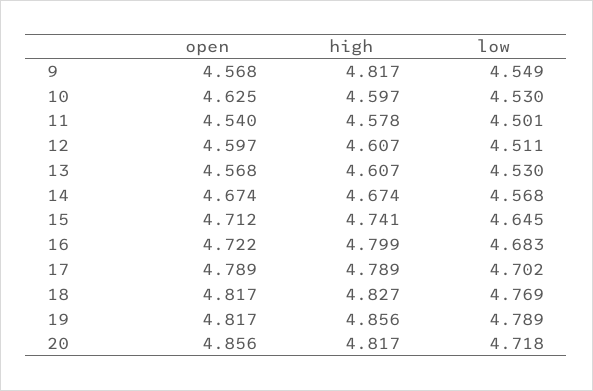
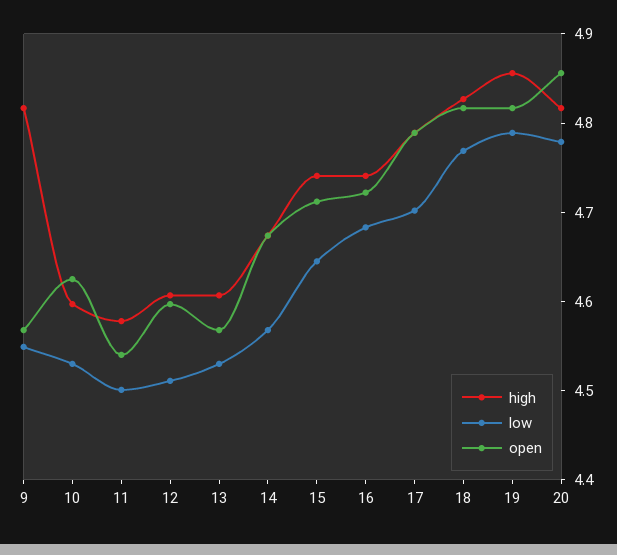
high, 16: 4.799 -> 4.74
low, 20: 4.718 -> 4.78

